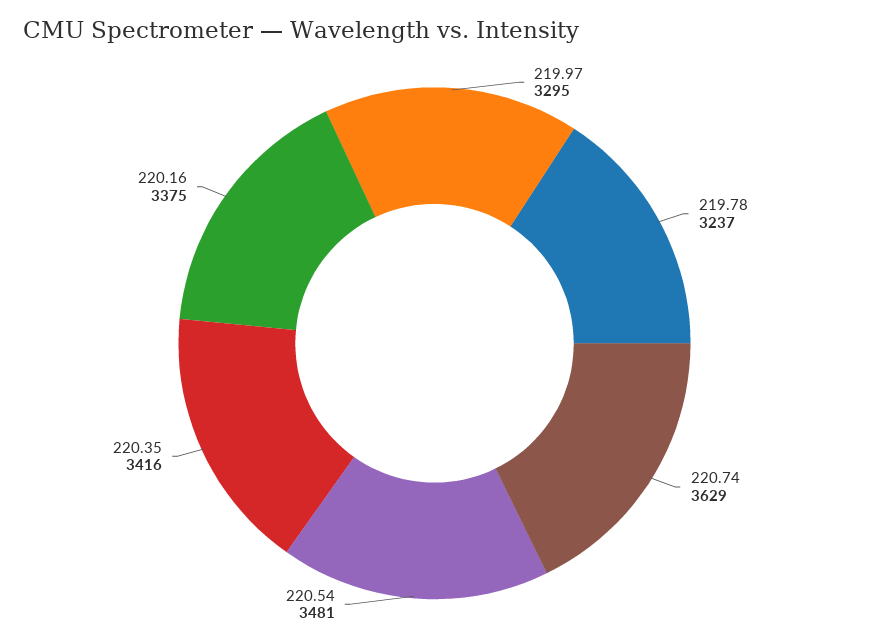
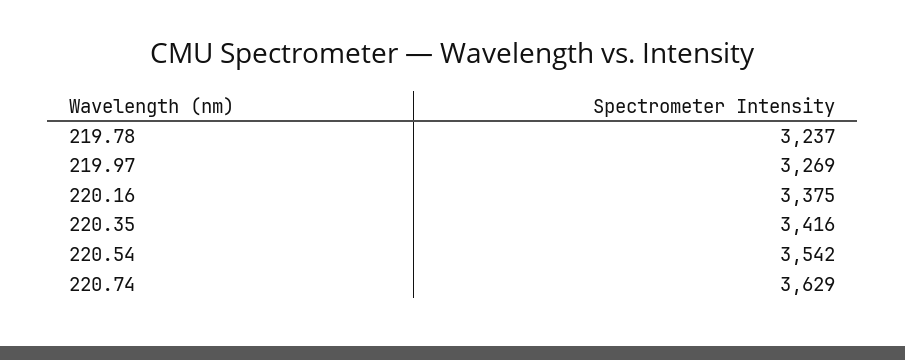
219.97: 3295 -> 3269
220.54: 3481 -> 3542

